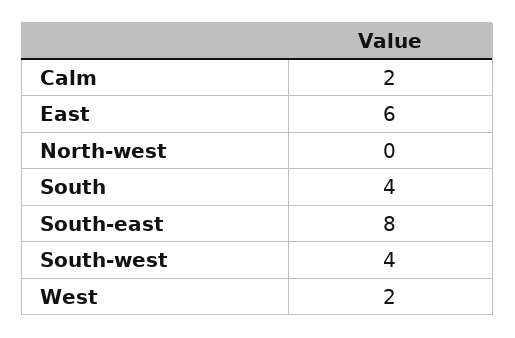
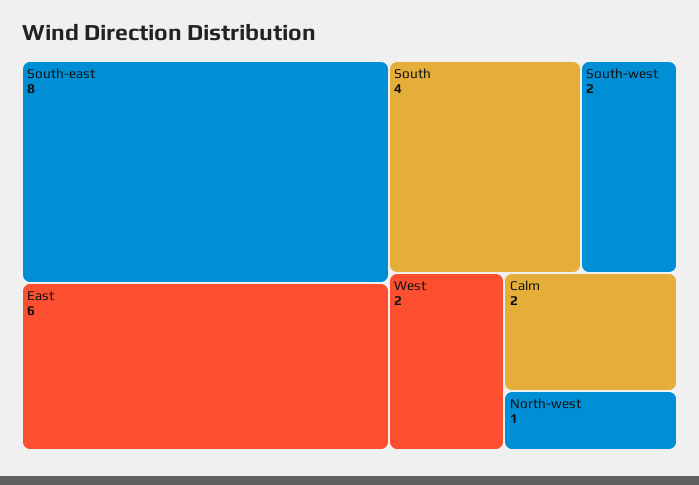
North-west: 0 -> 1
South-west: 4 -> 2

